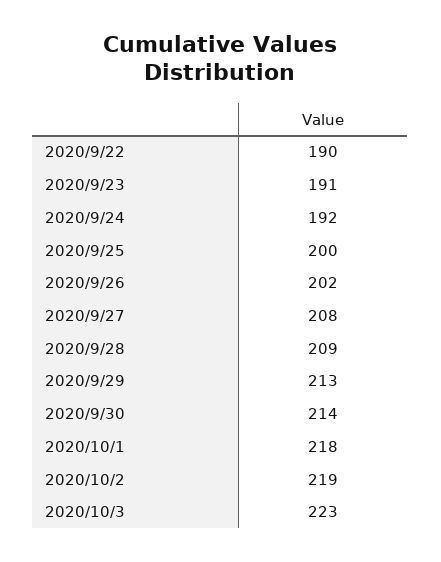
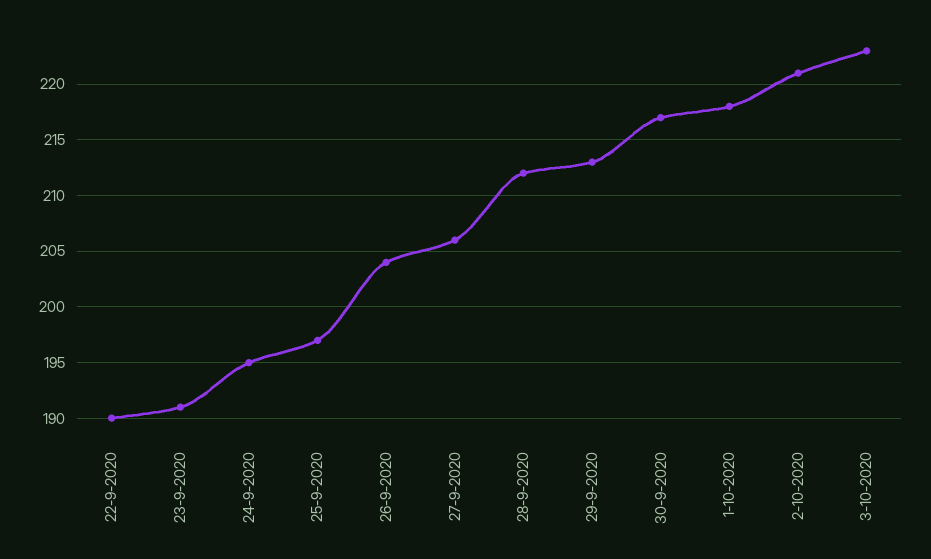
2020/9/24: 192 -> 195
2020/9/25: 200 -> 197
2020/9/26: 202 -> 204
2020/9/27: 208 -> 206
2020/9/28: 209 -> 212
2020/9/30: 214 -> 217
2020/10/2: 219 -> 221

